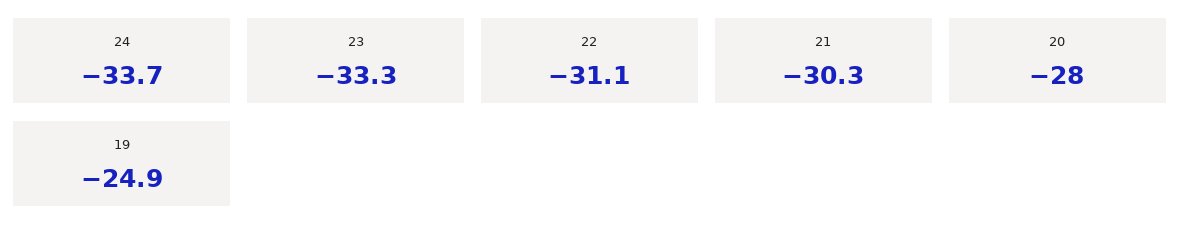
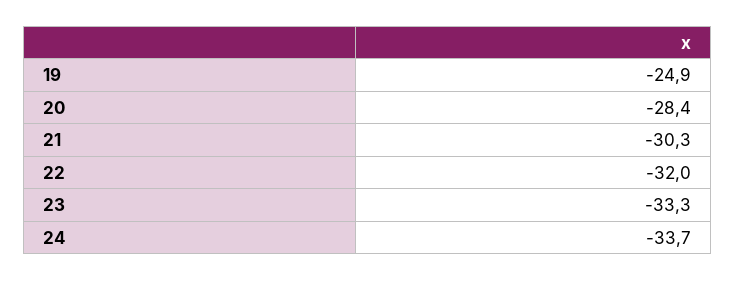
22: -31.1 -> -32
20: -28 -> -28.4

